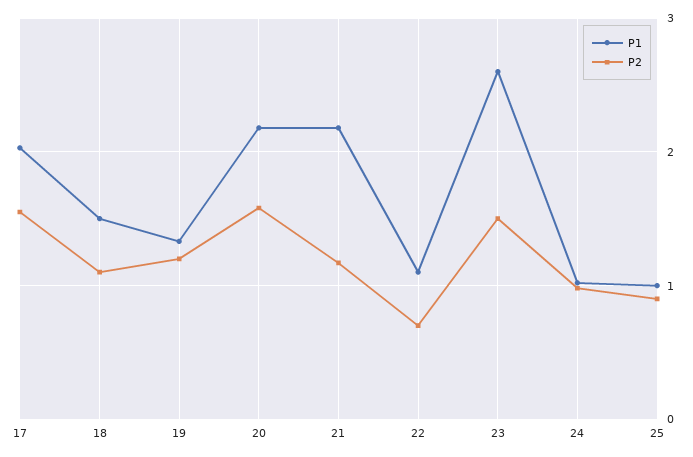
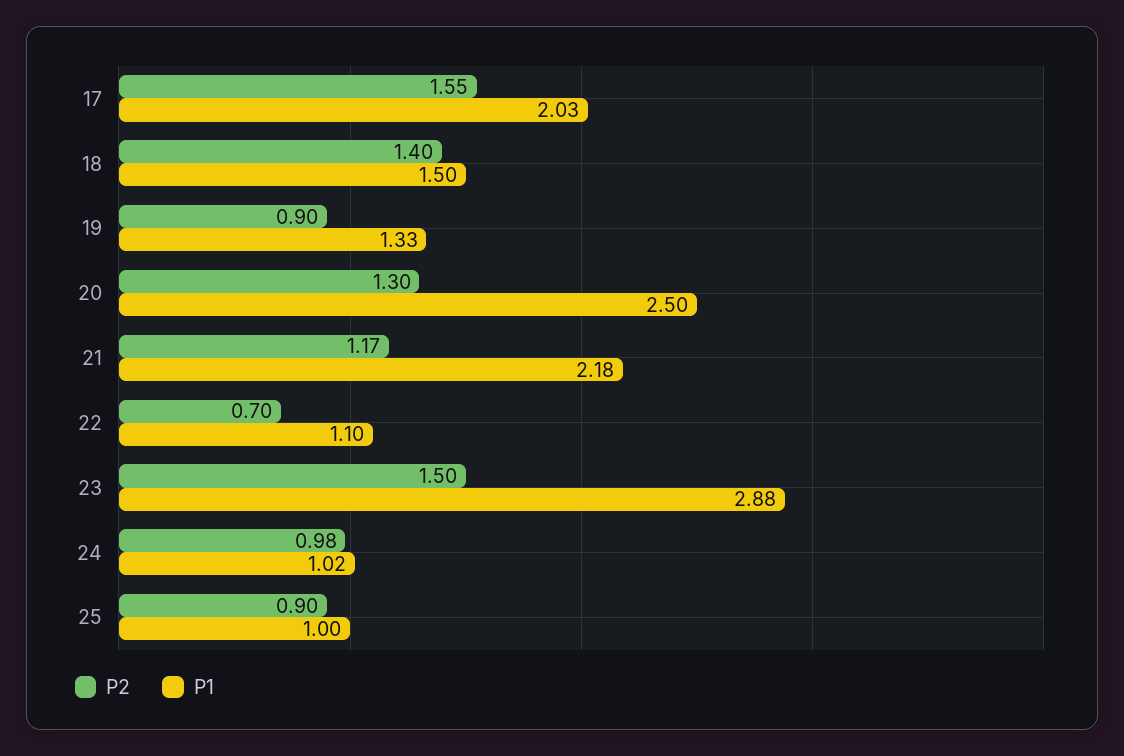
P2, 18: 1.1 -> 1.4
P2, 19: 1.2 -> 0.9
P1, 20: 2.2 -> 2.5
P2, 20: 1.6 -> 1.3
P1, 23: 2.6 -> 2.88

